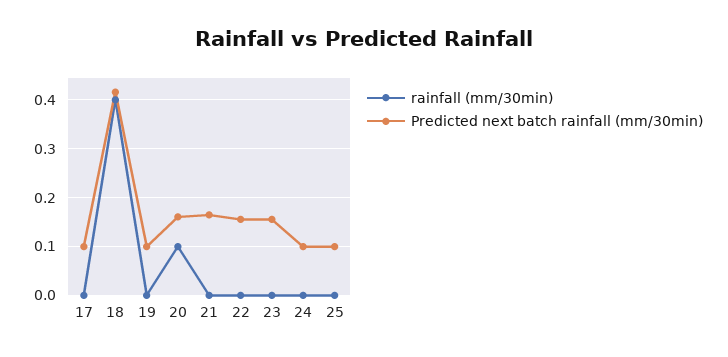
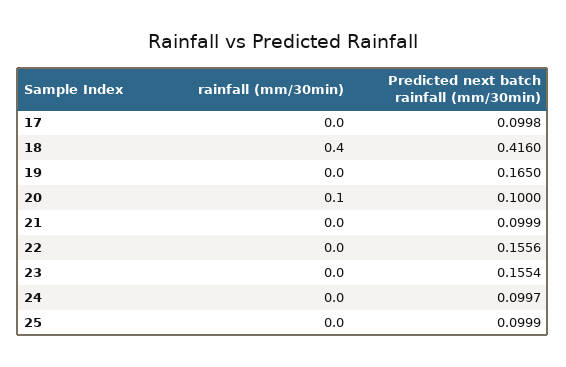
Predicted next batch rainfall (mm/30min), 19: 0.1 -> 0.165
Predicted next batch rainfall (mm/30min), 20: 0.16 -> 0.1
Predicted next batch rainfall (mm/30min), 21: 0.16 -> 0.0999

